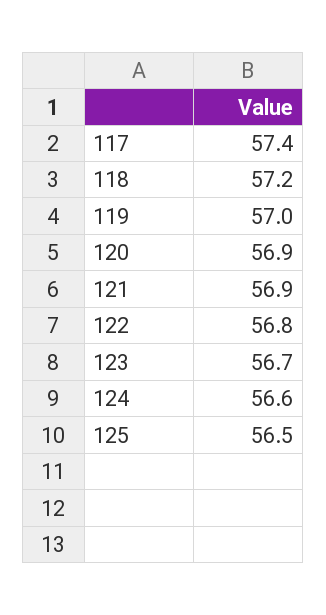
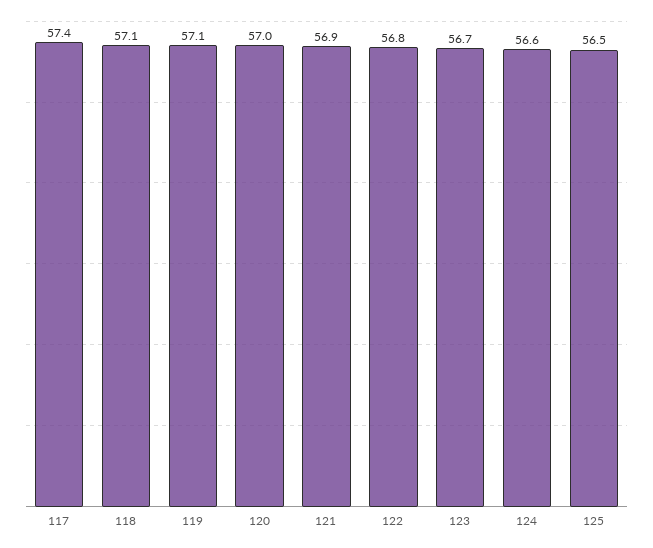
118: 57.2 -> 57.1
119: 57 -> 57.1
120: 56.9 -> 57

